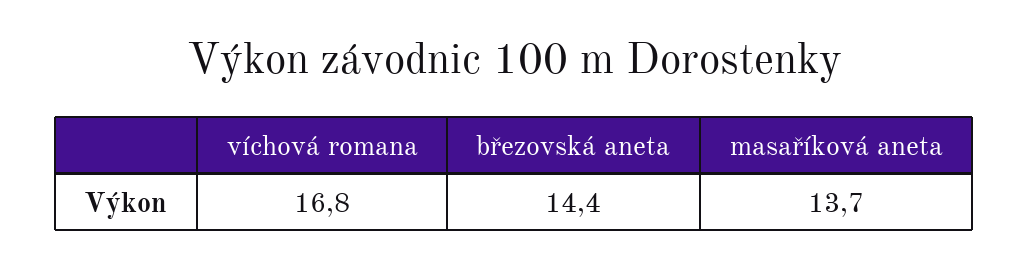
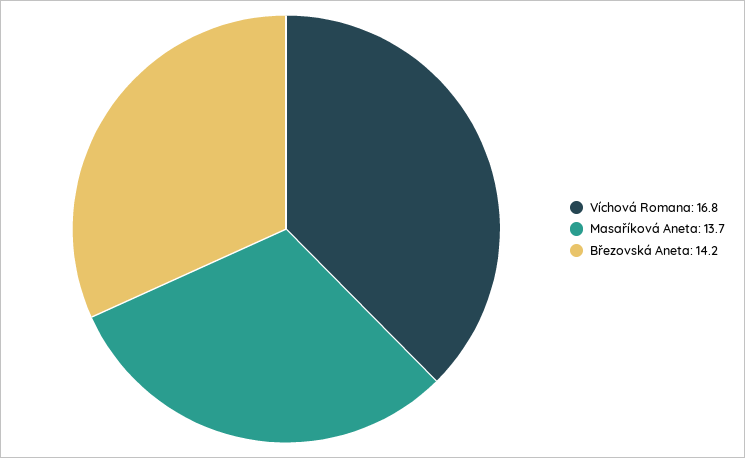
březovská aneta: 14.4 -> 14.2

